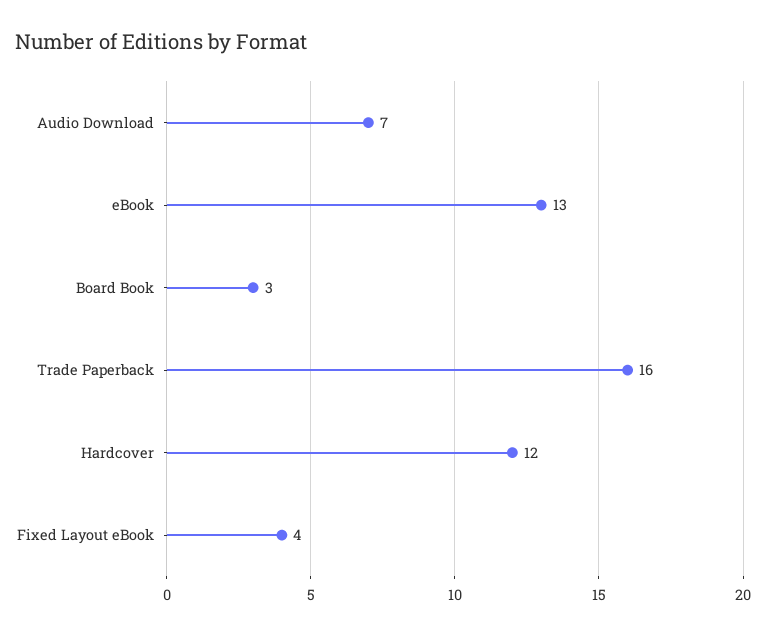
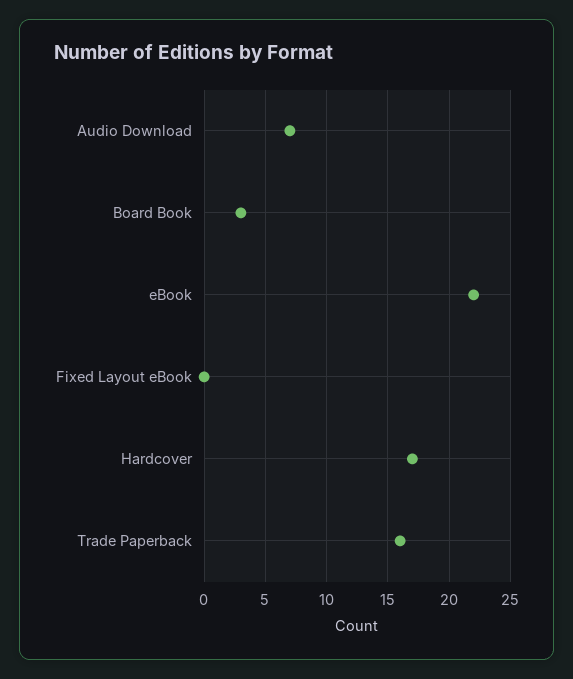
eBook: 13 -> 22
Hardcover: 12 -> 17
Fixed Layout eBook: 4 -> 0

